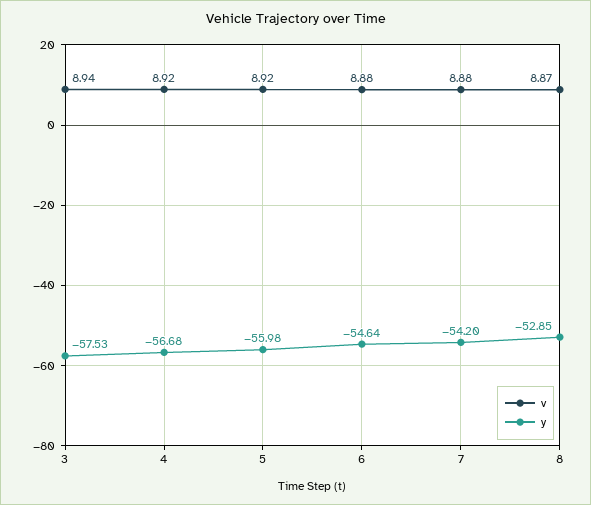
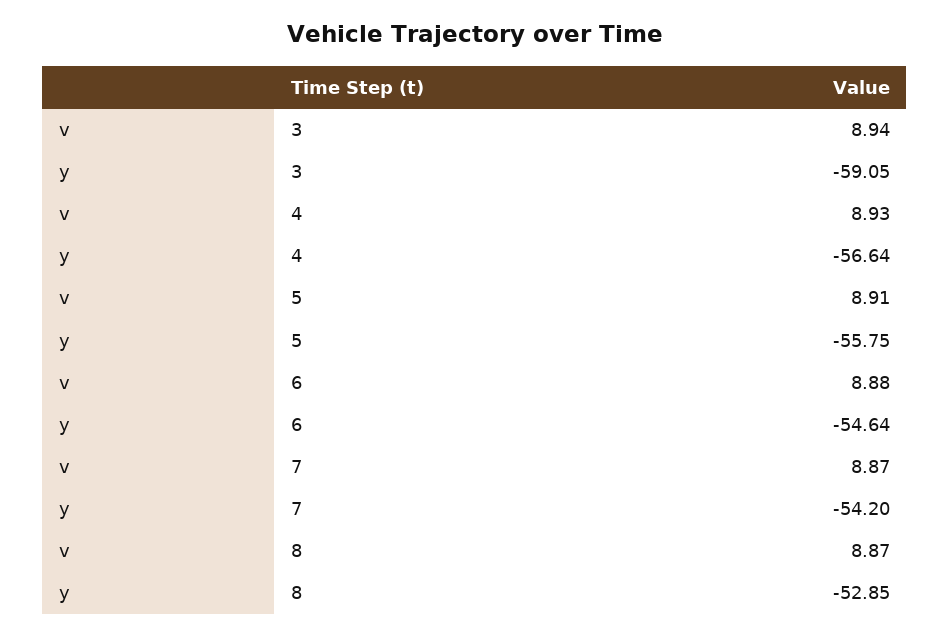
y, 3: -57.53 -> -59.05
v, 4: 8.92 -> 8.93
y, 4: -56.68 -> -56.64
v, 5: 8.92 -> 8.91
y, 5: -55.98 -> -55.75
v, 7: 8.88 -> 8.87

